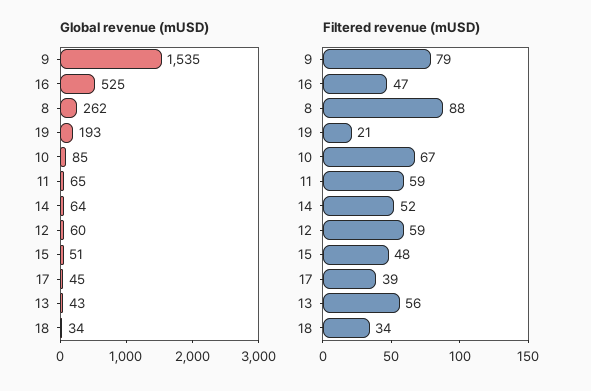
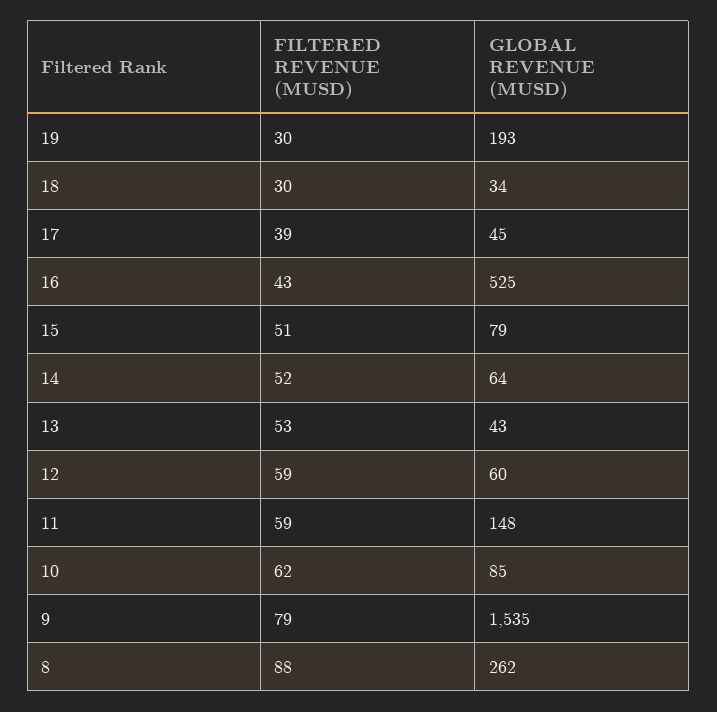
Global revenue (mUSD), 11: 65 -> 148
Global revenue (mUSD), 15: 51 -> 79
Filtered revenue (mUSD), 16: 47 -> 43
Filtered revenue (mUSD), 19: 21 -> 30
Filtered revenue (mUSD), 10: 67 -> 62
Filtered revenue (mUSD), 15: 48 -> 51
Filtered revenue (mUSD), 13: 56 -> 53
Filtered revenue (mUSD), 18: 34 -> 30

